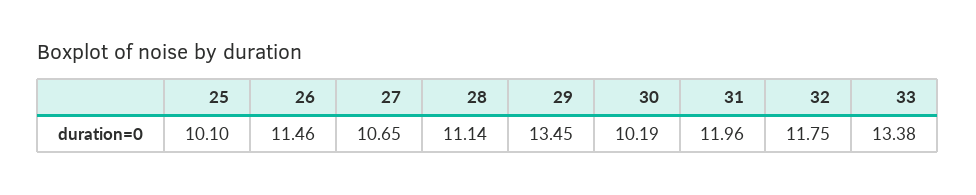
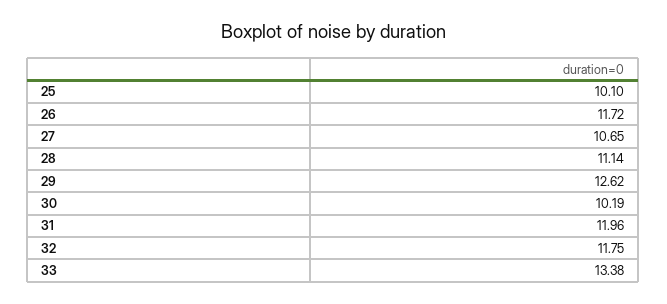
26: 11.46 -> 11.72
29: 13.45 -> 12.62

